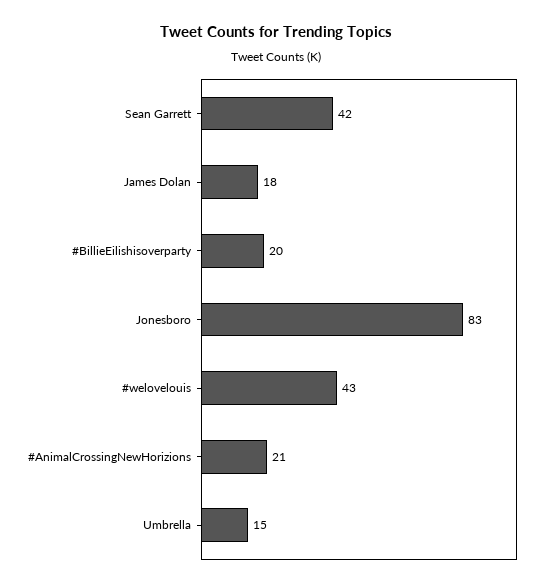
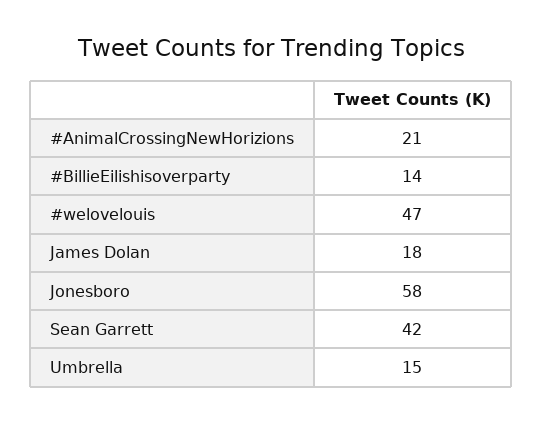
#BillieEilishisoverparty: 20 -> 14
Jonesboro: 83 -> 58
#welovelouis: 43 -> 47

